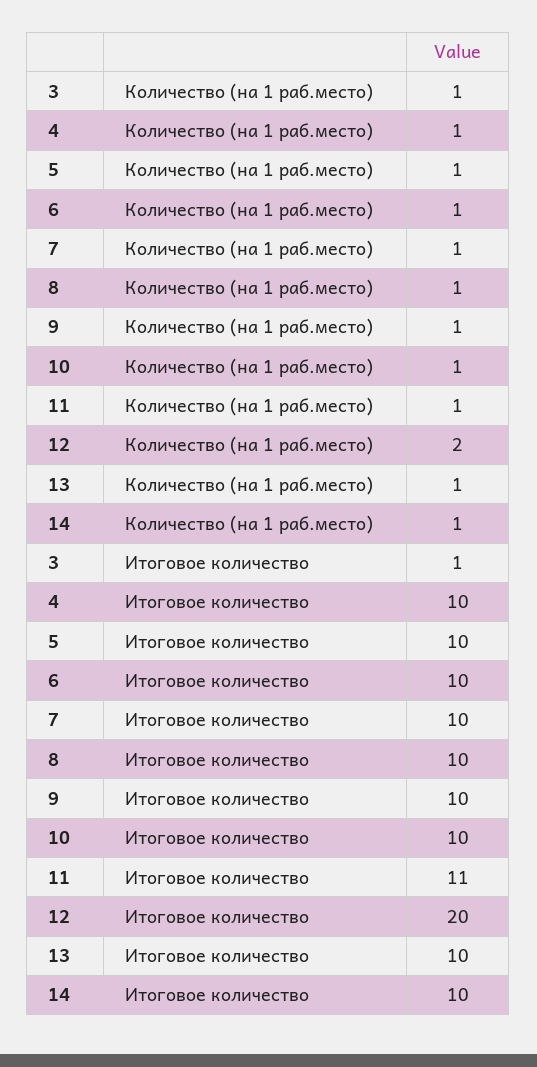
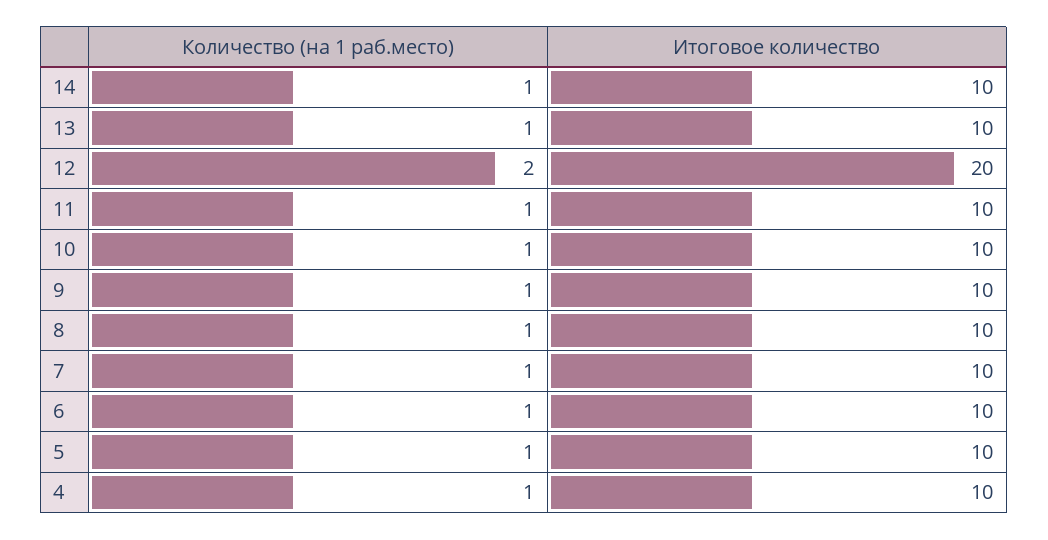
3, Количество (на 1 раб.место): 1 -> none
3, Итоговое количество: 1 -> none
11, Итоговое количество: 11 -> 10

